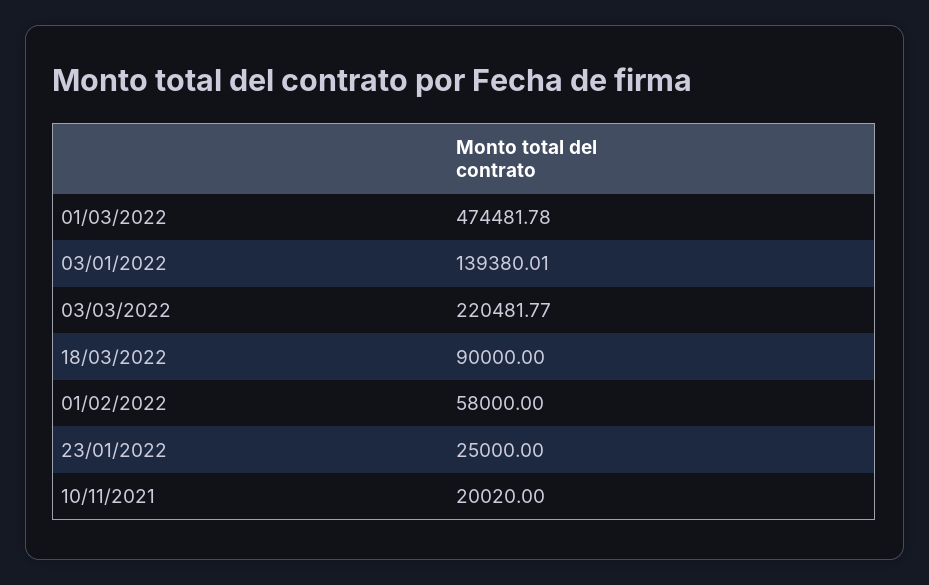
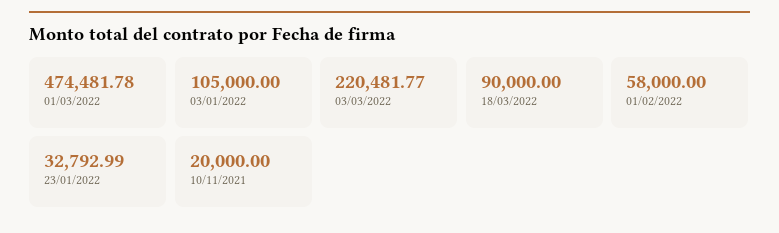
03/01/2022: 139380.01 -> 105000
23/01/2022: 25000 -> 32792.99
10/11/2021: 20020 -> 20000

